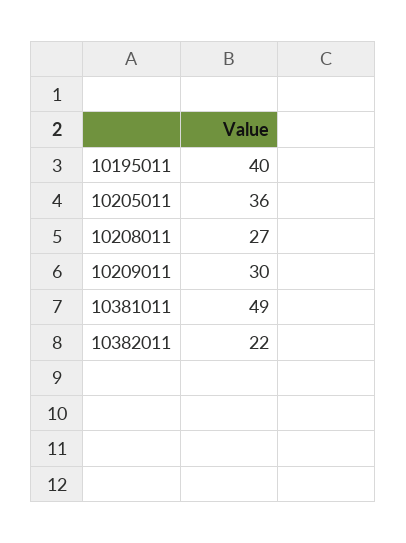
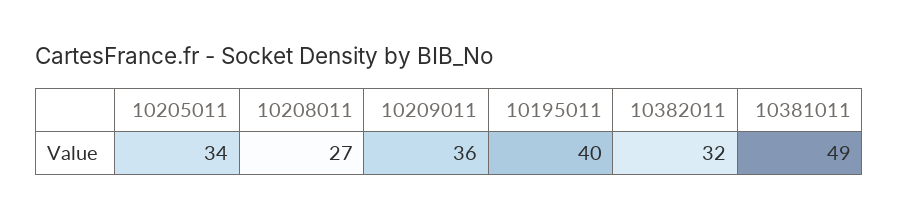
10205011: 36 -> 34
10209011: 30 -> 36
10382011: 22 -> 32

